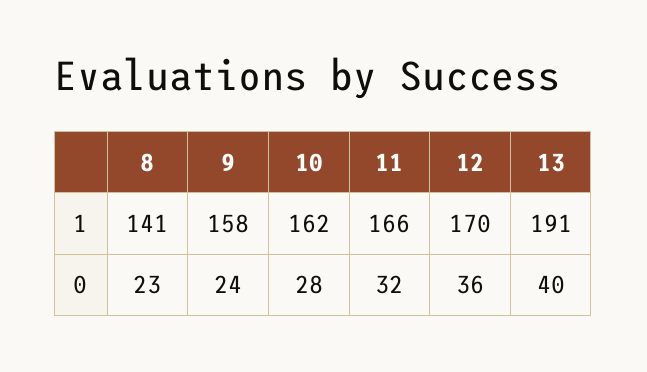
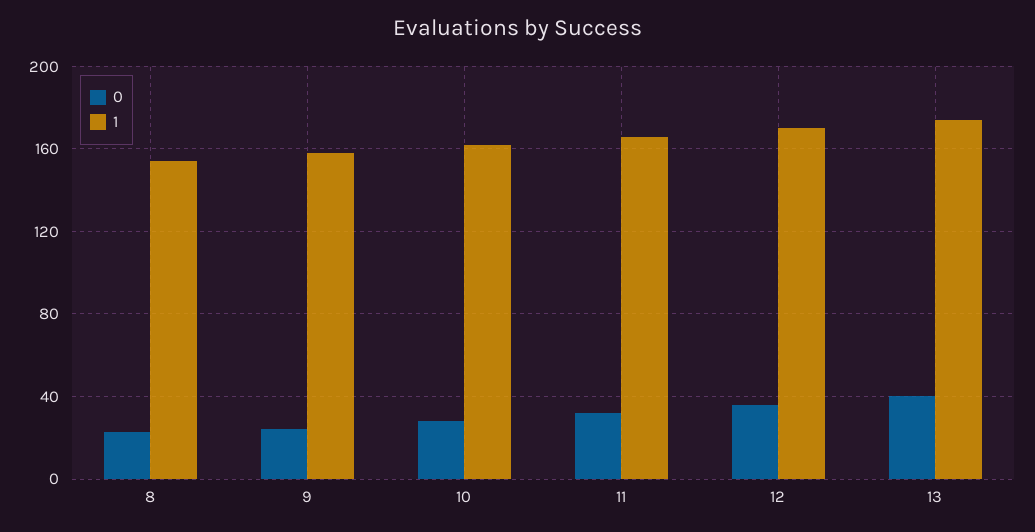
1, 8: 141 -> 155
1, 13: 191 -> 175

